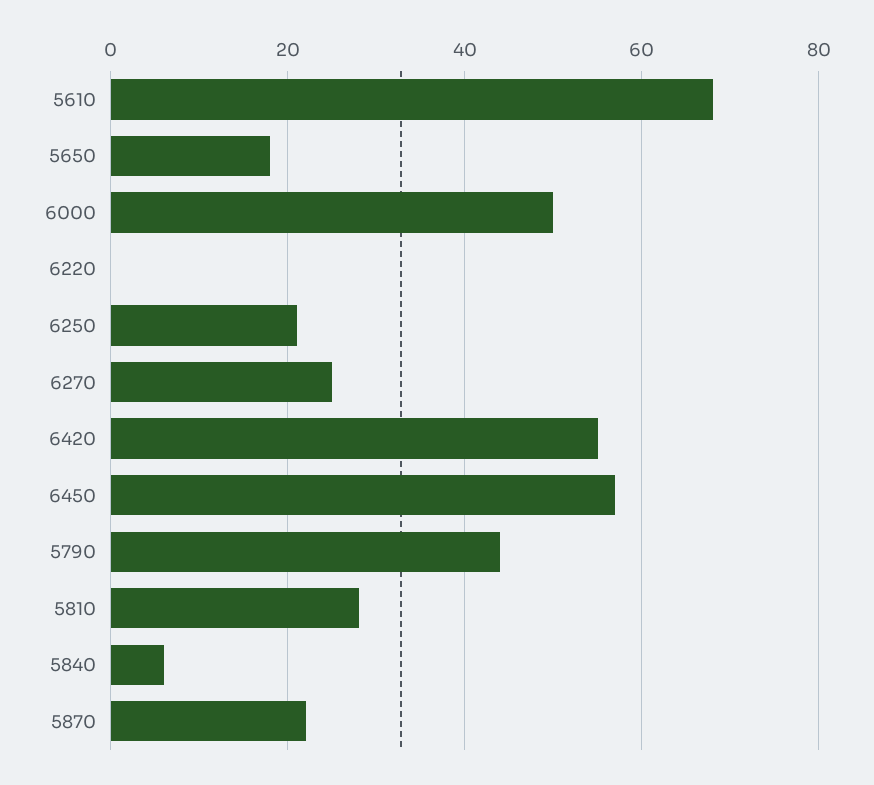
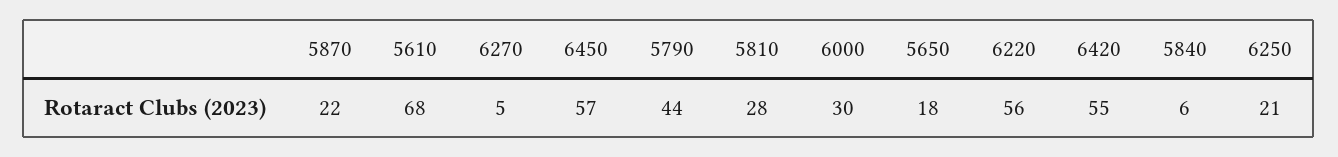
6000: 50 -> 30
6220: 0 -> 56
6270: 25 -> 5

